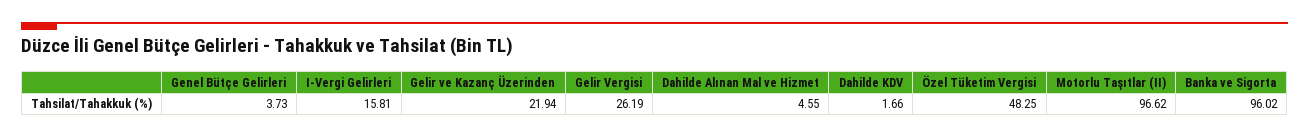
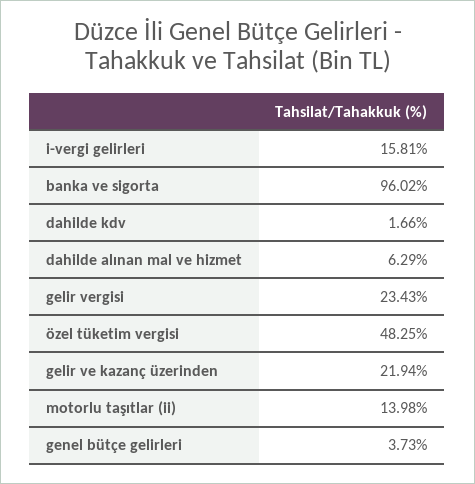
Gelir Vergisi: 26.19 -> 23.43
Dahilde Alınan Mal ve Hizmet: 4.55 -> 6.29
Motorlu Taşıtlar (II): 96.62 -> 13.98

